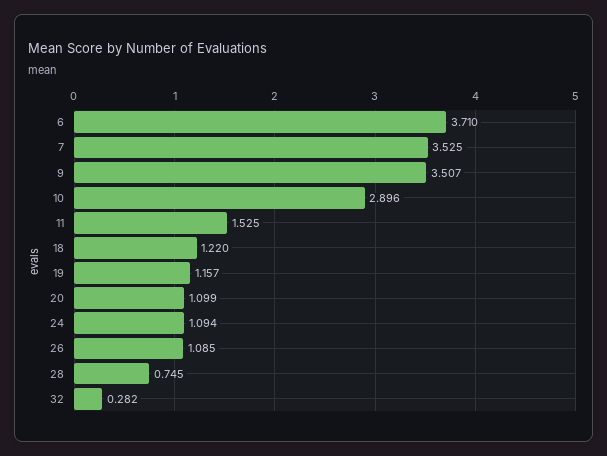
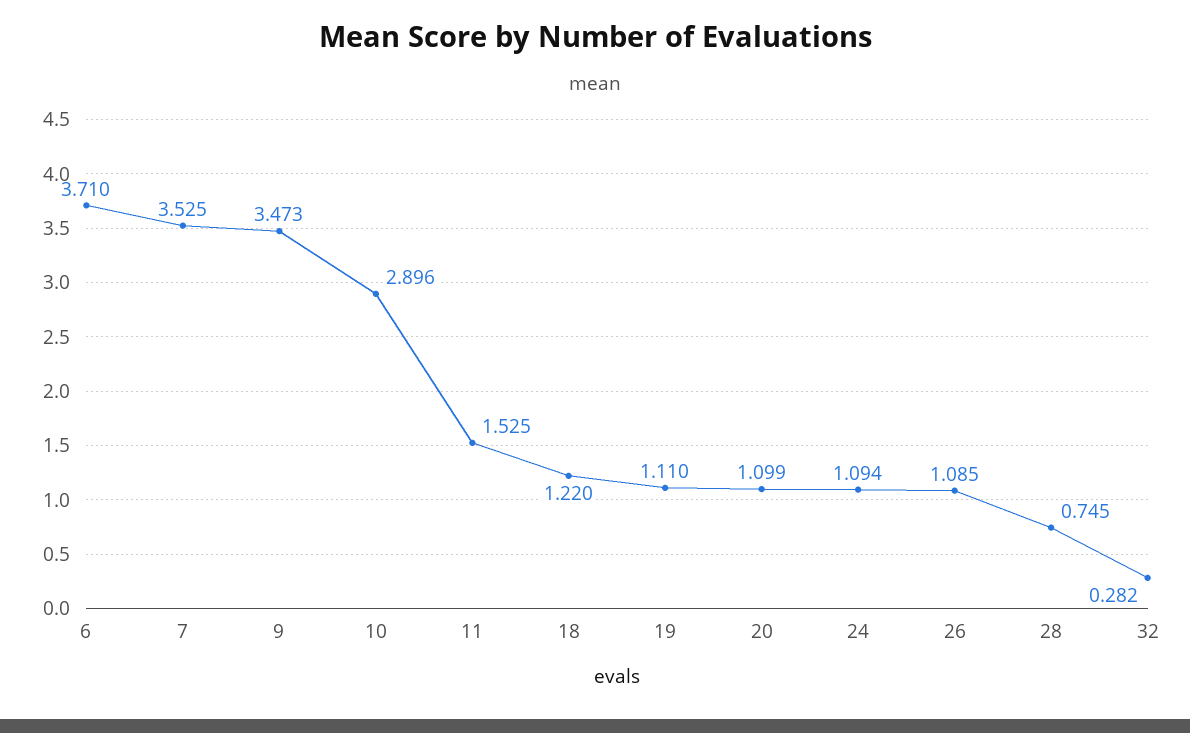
9: 3.507 -> 3.473
19: 1.157 -> 1.11

